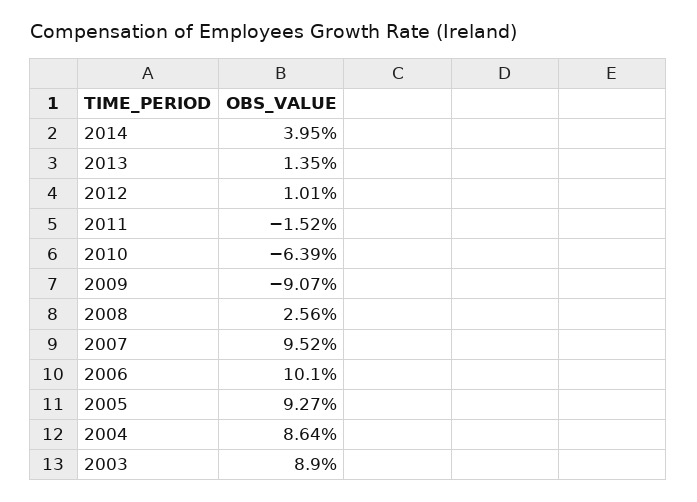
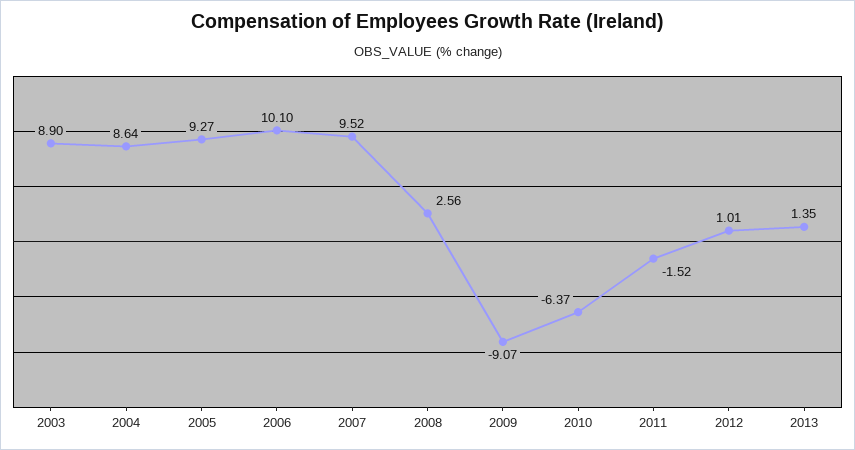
2014: 3.95 -> none
2010: -6.39 -> -6.37

